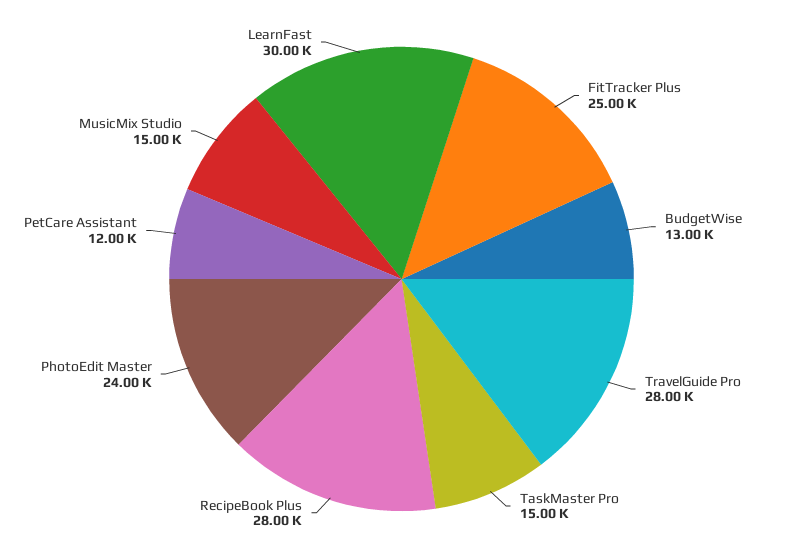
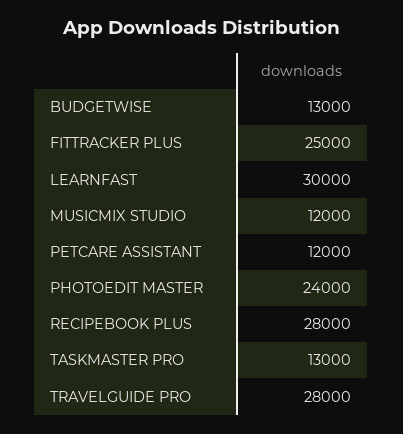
TaskMaster Pro: 15000 -> 13000
MusicMix Studio: 15000 -> 12000

